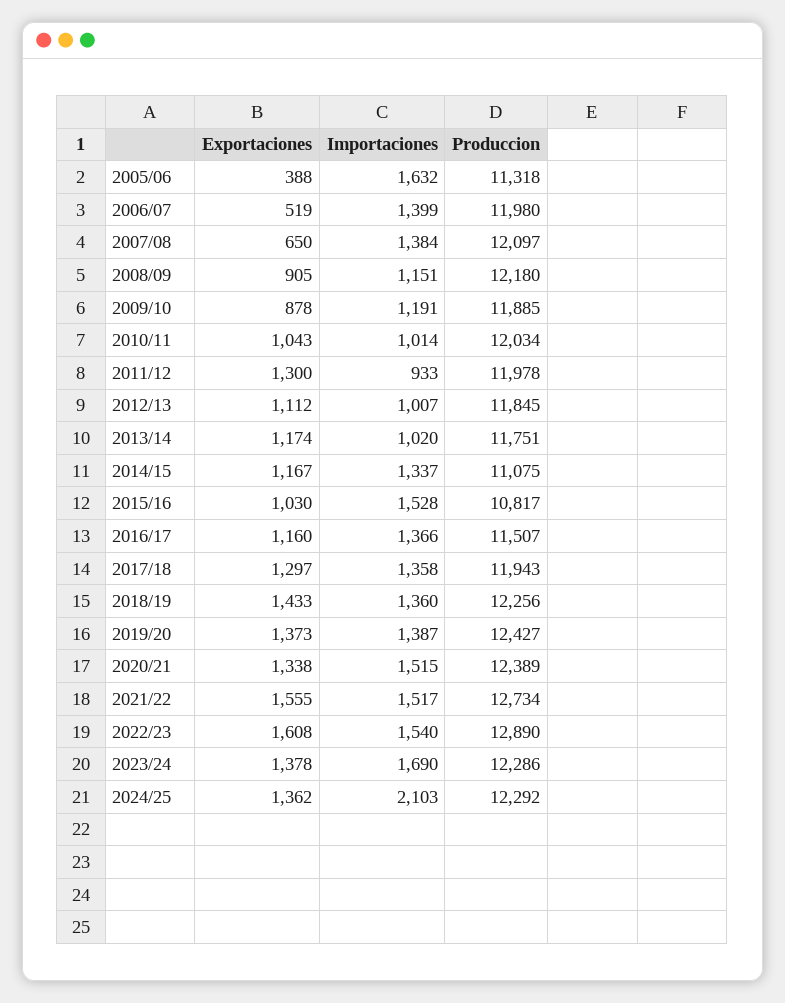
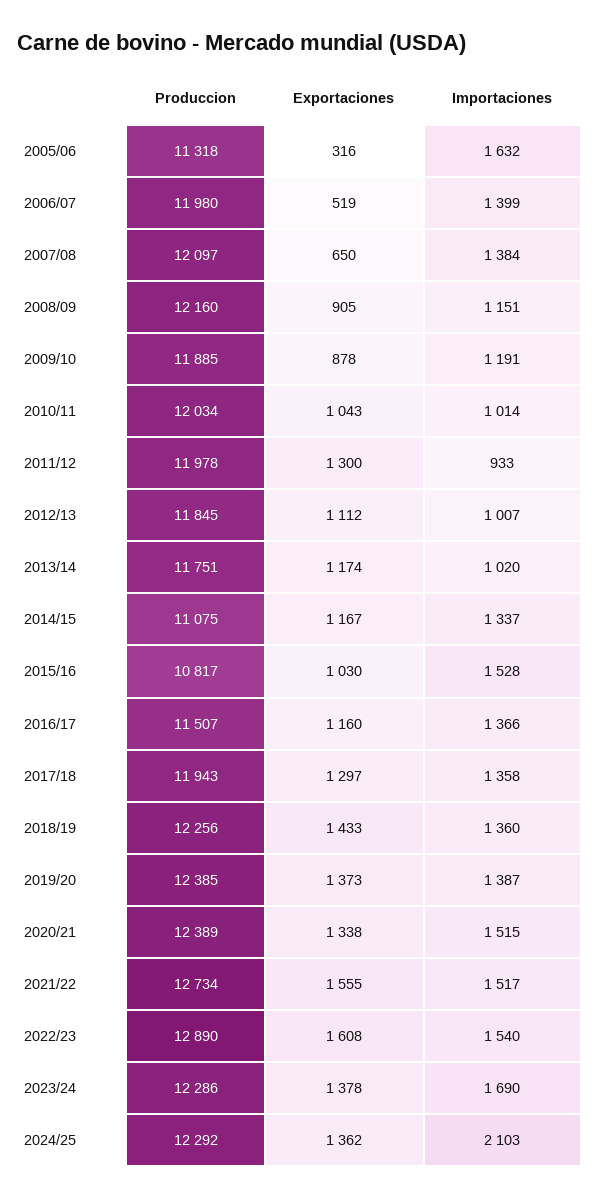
Exportaciones, 2005/06: 388 -> 316
Produccion, 2008/09: 12180 -> 12160
Produccion, 2019/20: 12427 -> 12385

